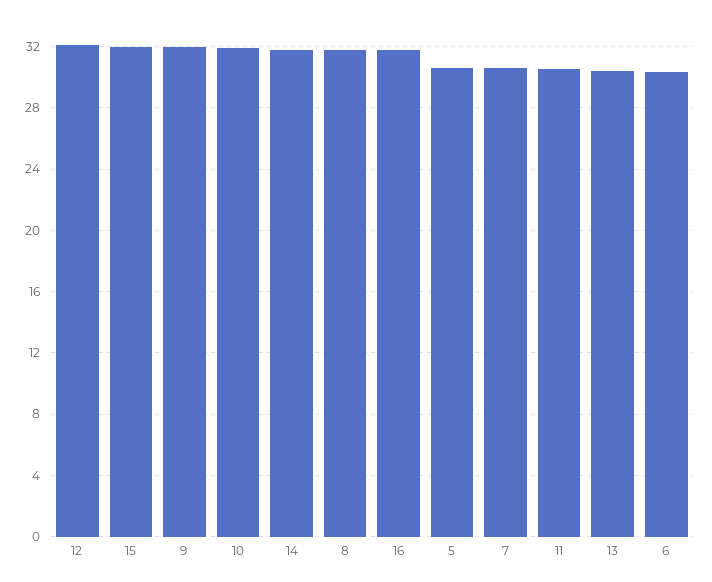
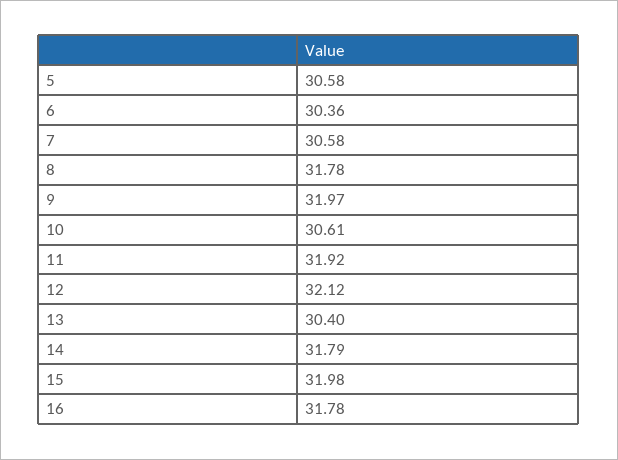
10: 32 -> 30.61
11: 30.5 -> 31.92

